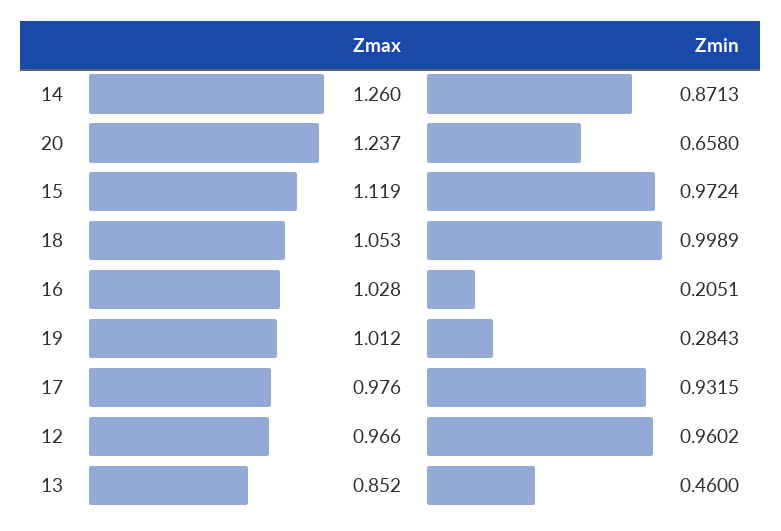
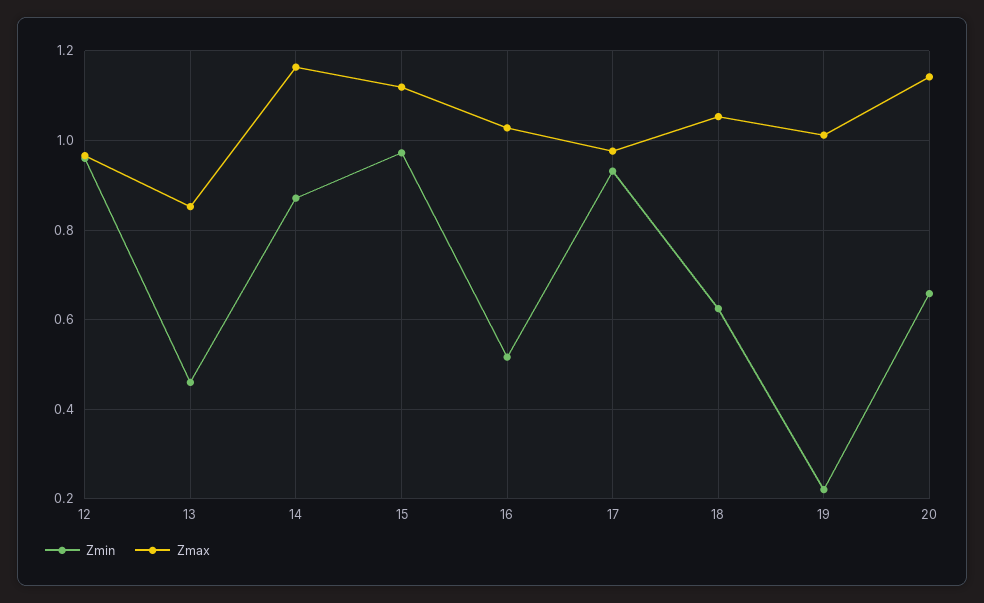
Zmax, 14: 1.26 -> 1.16
Zmax, 20: 1.237 -> 1.14
Zmin, 18: 0.9989 -> 0.62
Zmin, 16: 0.2051 -> 0.52
Zmin, 19: 0.2843 -> 0.22

